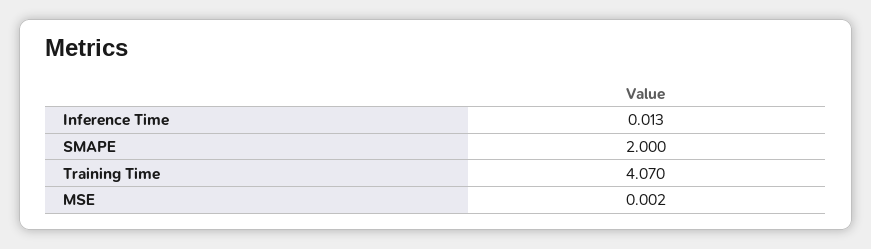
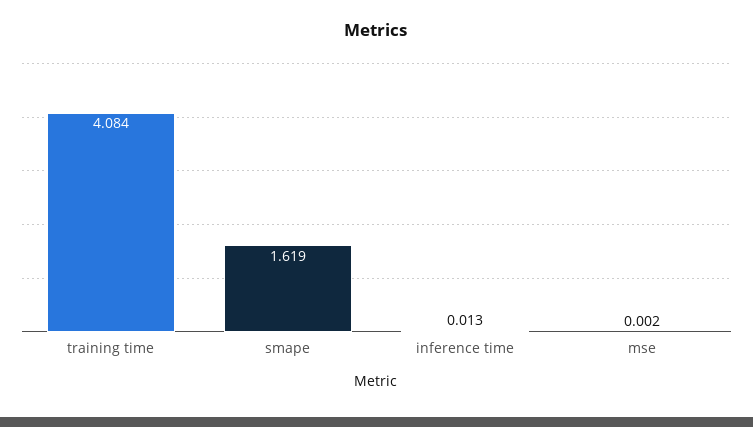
SMAPE: 2 -> 1.619
Training Time: 4.07 -> 4.084

